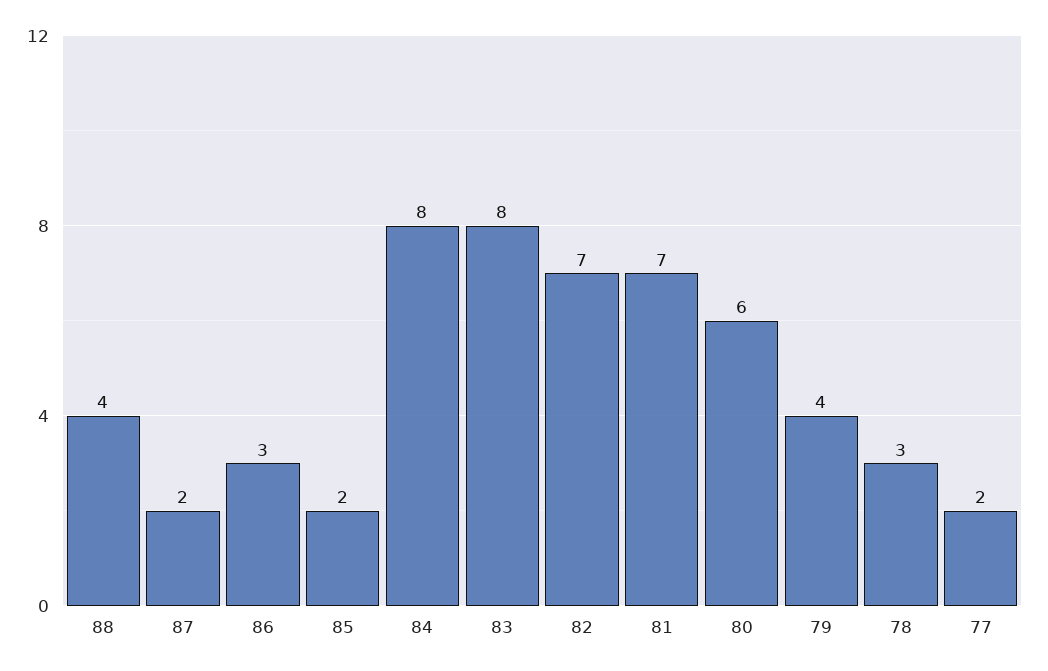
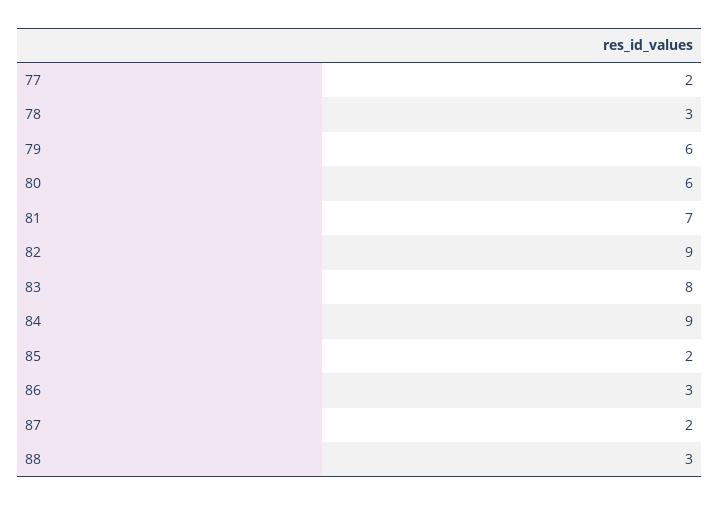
88: 4 -> 3
84: 8 -> 9
82: 7 -> 9
79: 4 -> 6

